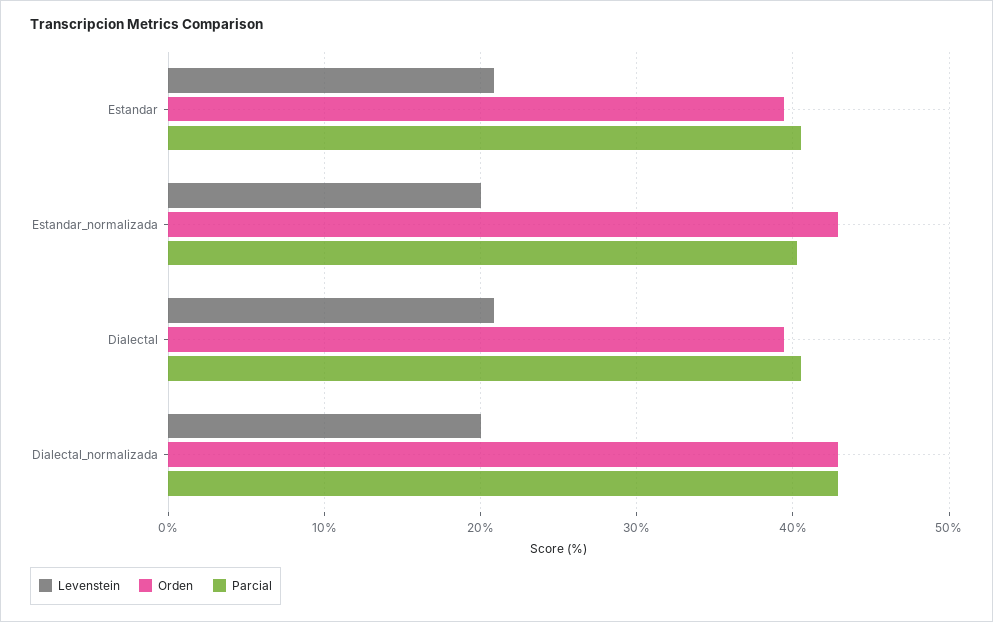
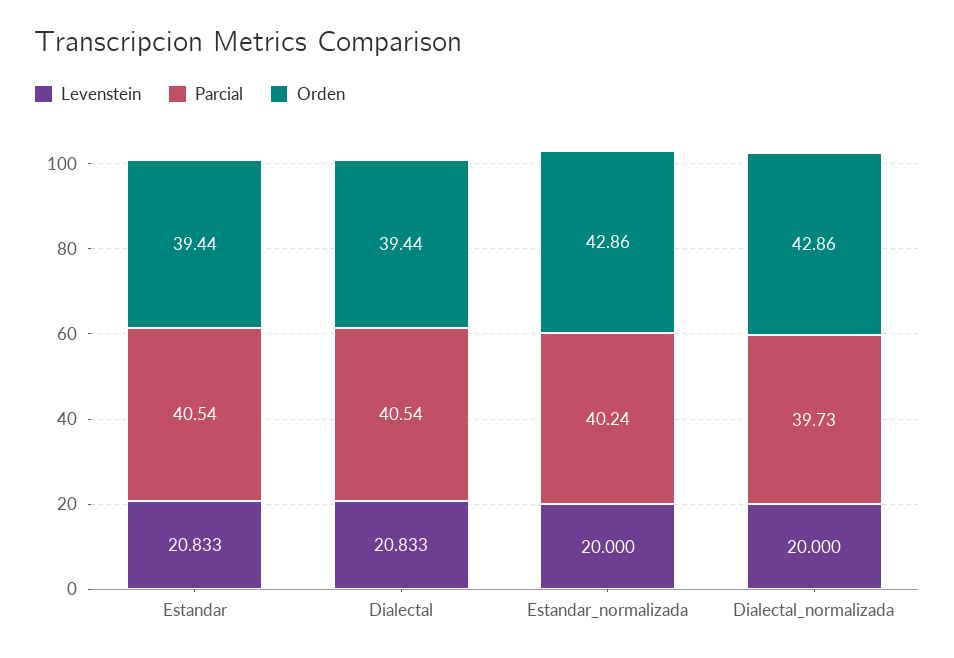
Parcial, Dialectal_normalizada: 43 -> 39.73

